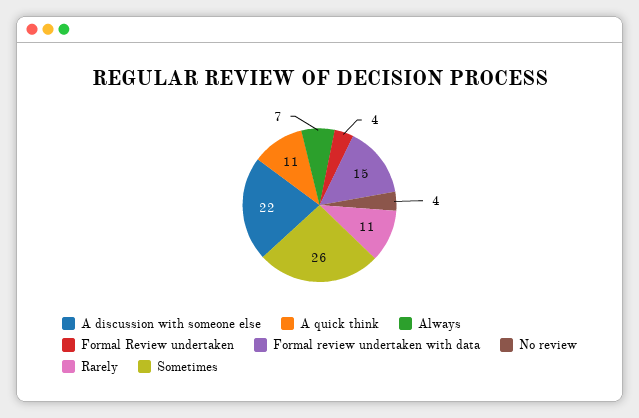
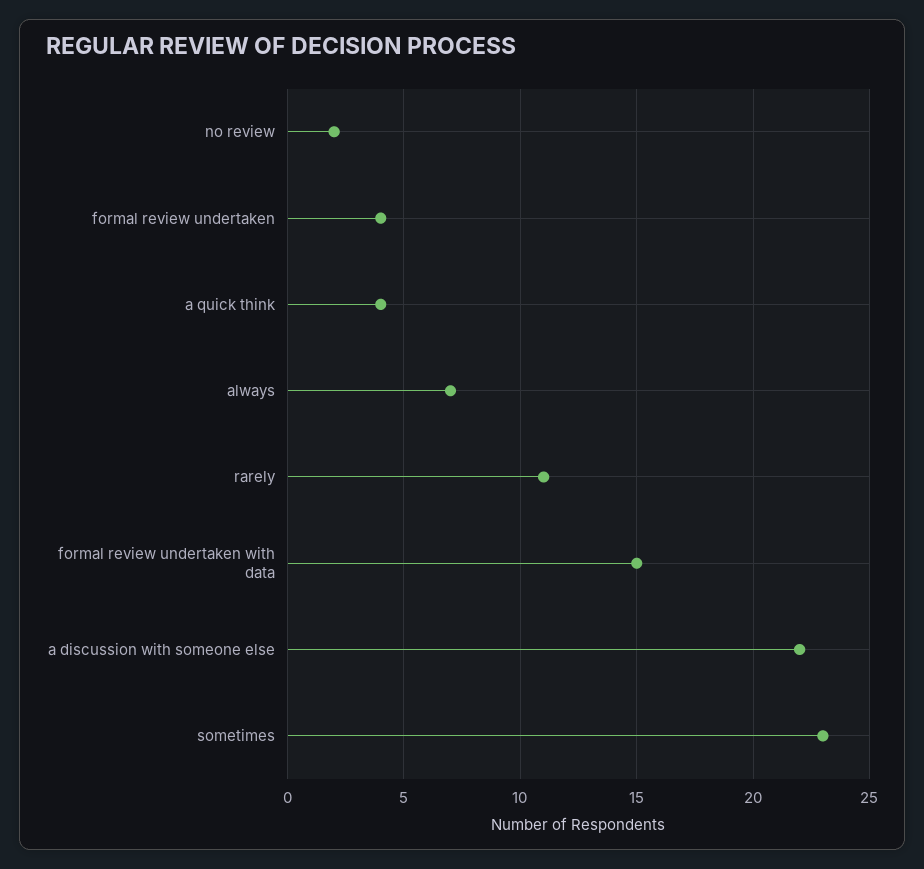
A quick think: 11 -> 4
No review: 4 -> 2
Sometimes: 26 -> 23

